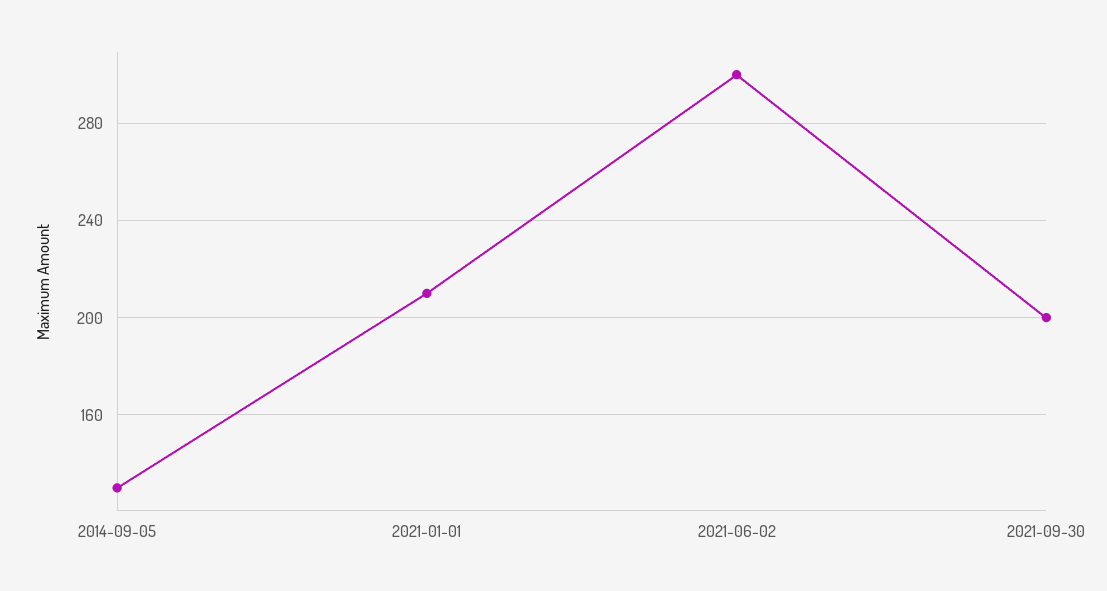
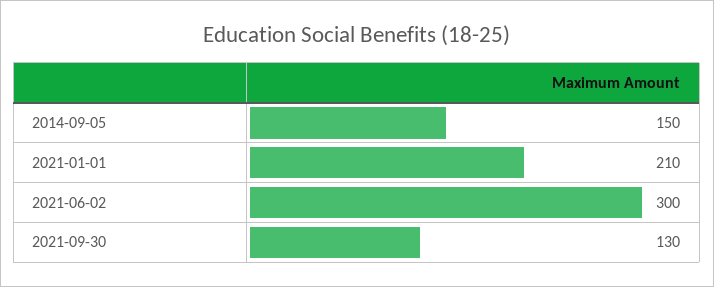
2014-09-05: 130 -> 150
2021-09-30: 200 -> 130

